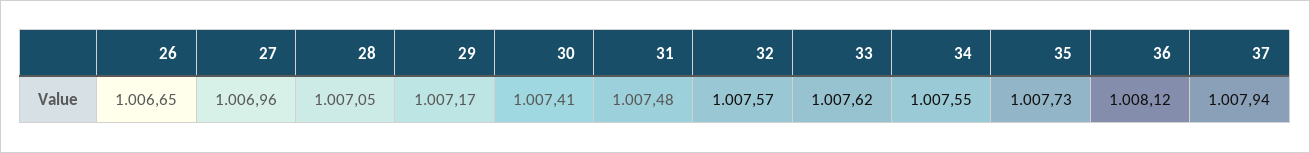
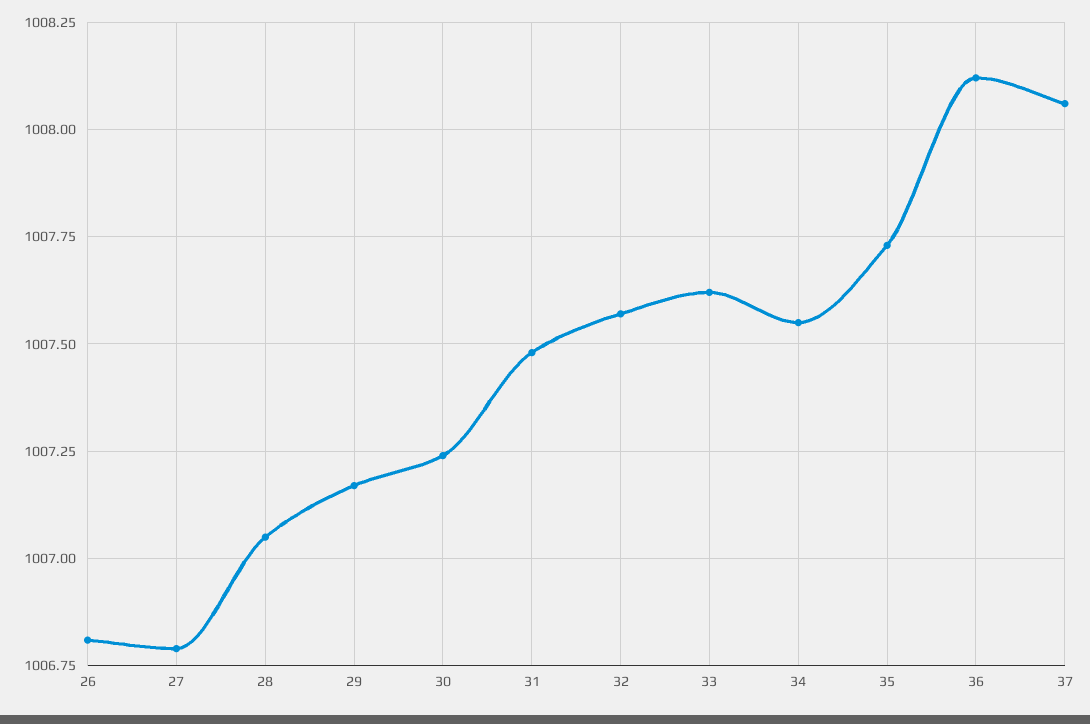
26: 1006.65 -> 1006.8
27: 1006.96 -> 1006.8
30: 1007.41 -> 1007.25
37: 1007.94 -> 1008.05

